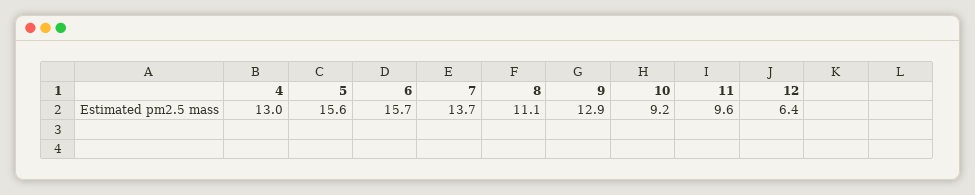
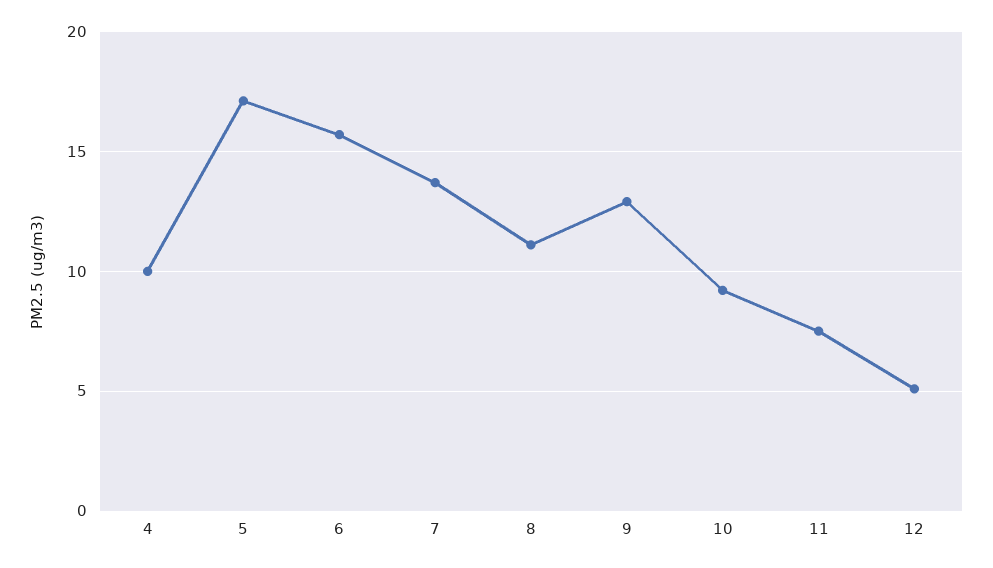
4: 13 -> 10
5: 15.6 -> 17
11: 9.6 -> 7.5
12: 6.4 -> 5

